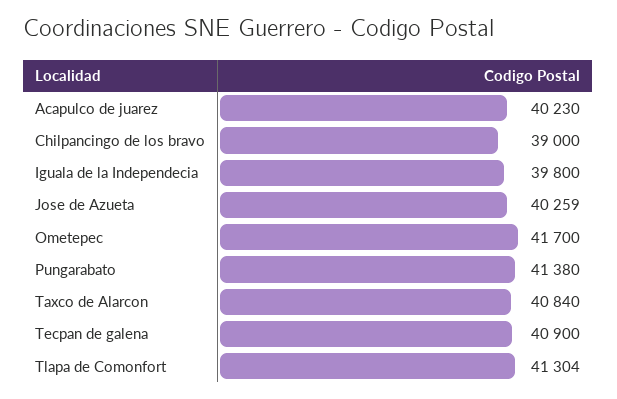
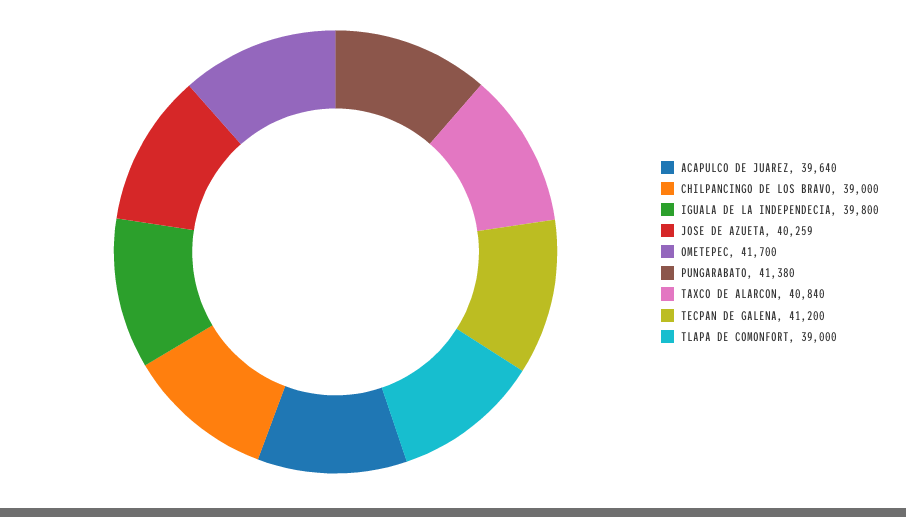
Acapulco de juarez: 40230 -> 39640
Tecpan de galena: 40900 -> 41200
Tlapa de Comonfort: 41304 -> 39000

